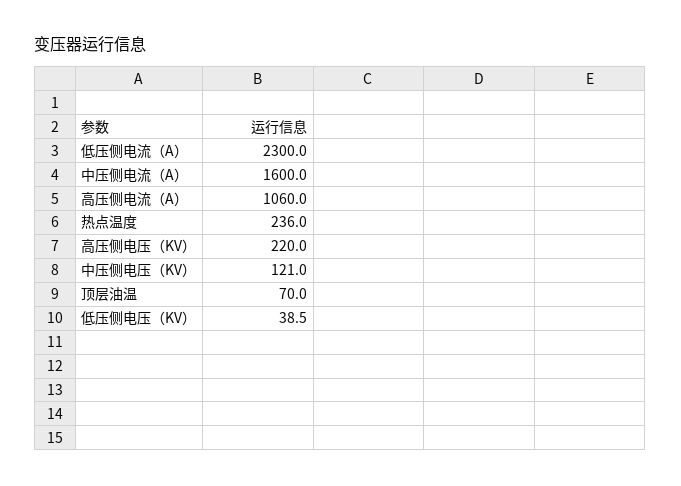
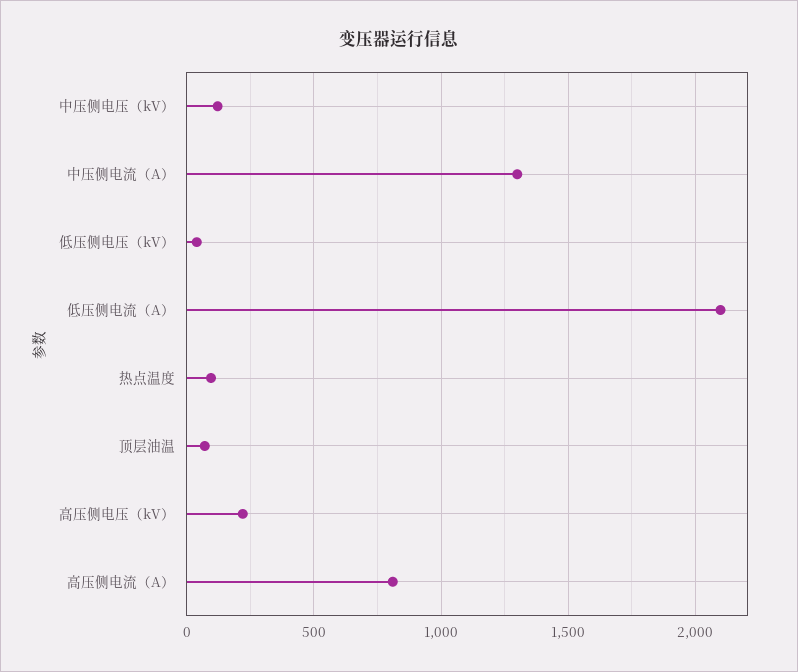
低压侧电流（A）: 2300 -> 2100
中压侧电流（A）: 1600 -> 1300
高压侧电流（A）: 1060 -> 800
热点温度: 236 -> 100

